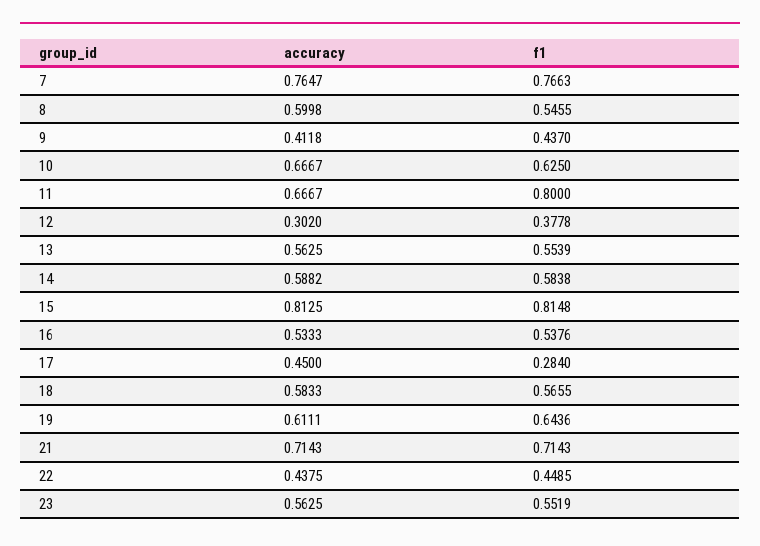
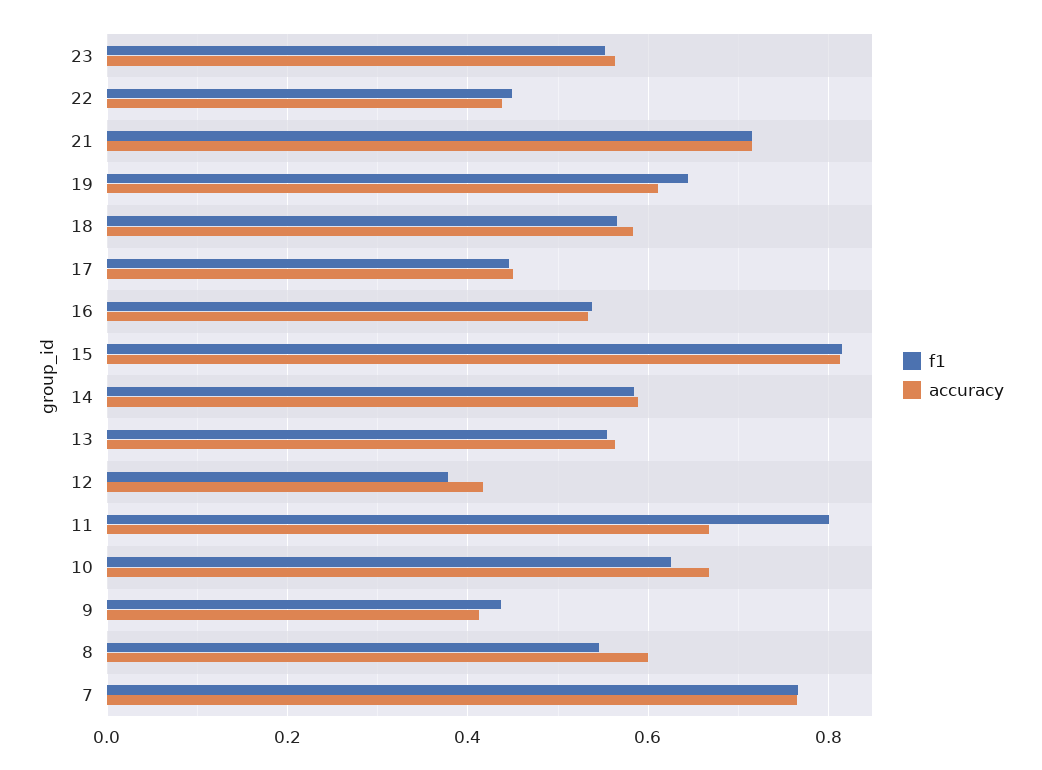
accuracy, 12: 0.302 -> 0.42
f1, 17: 0.284 -> 0.44

